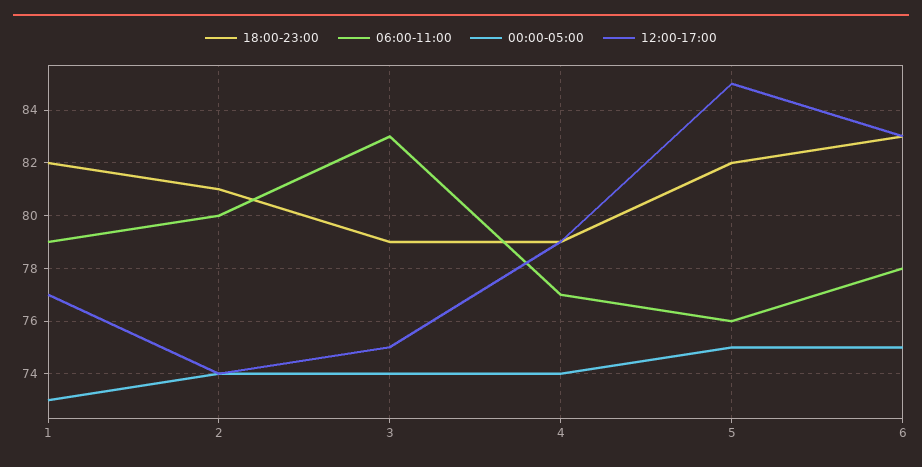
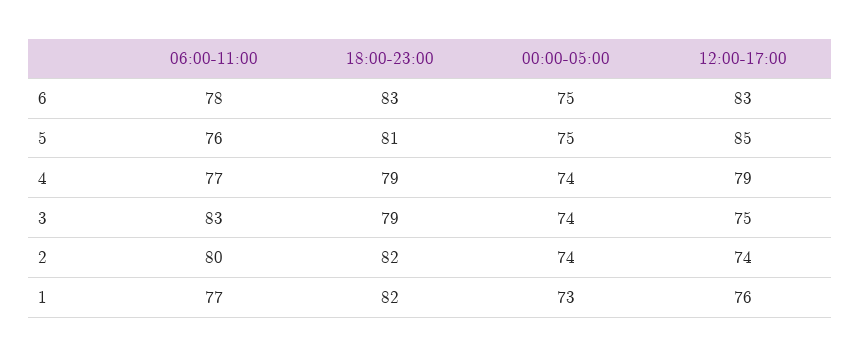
06:00-11:00, 1: 79 -> 77
12:00-17:00, 1: 77 -> 76
18:00-23:00, 2: 81 -> 82
18:00-23:00, 5: 82 -> 81

